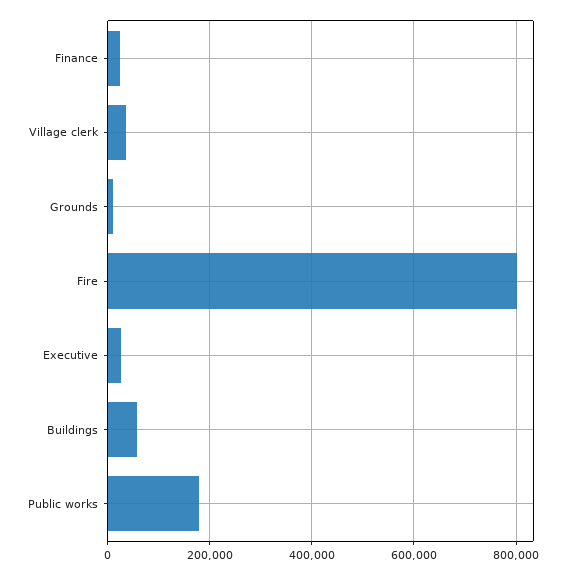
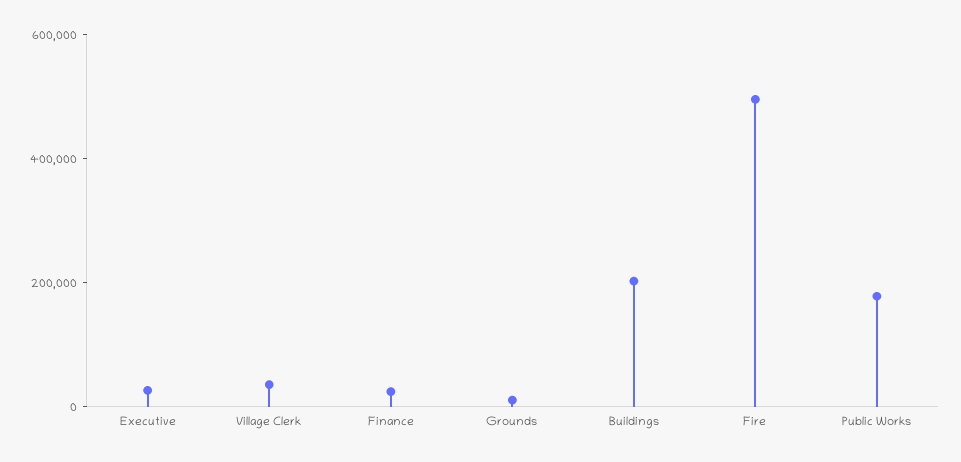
Fire: 800000 -> 500000
Buildings: 60000 -> 200000

